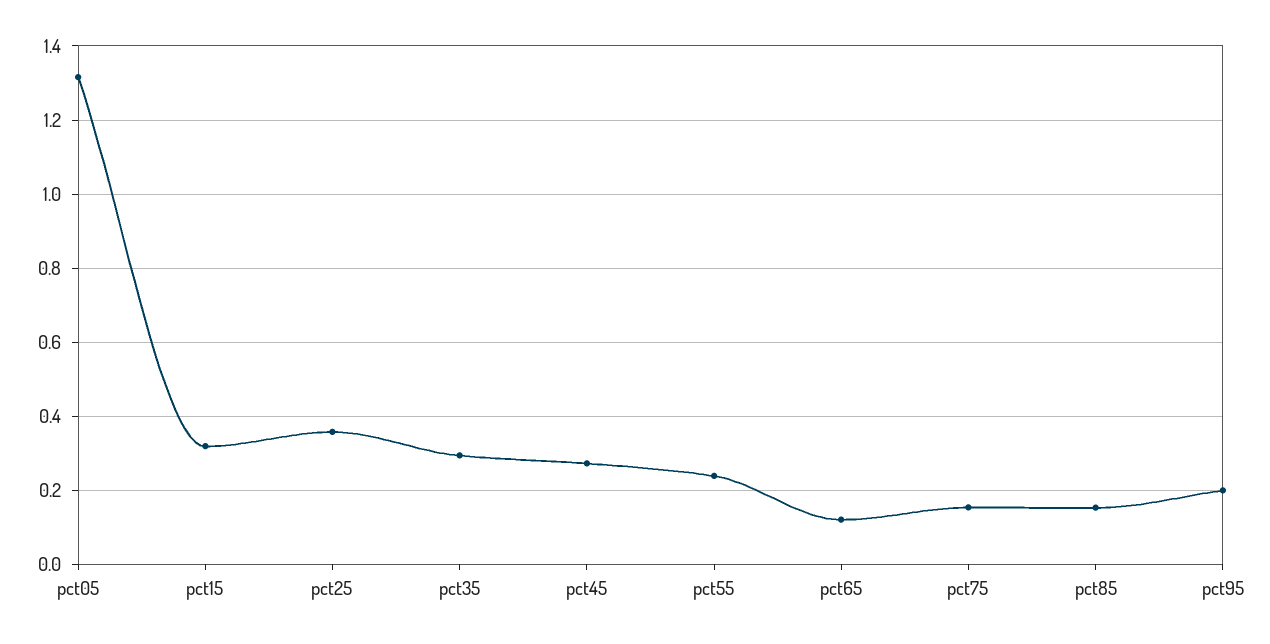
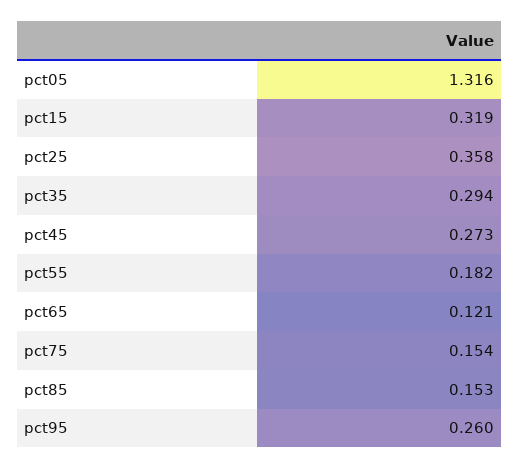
pct55: 0.24 -> 0.182
pct95: 0.2 -> 0.26

